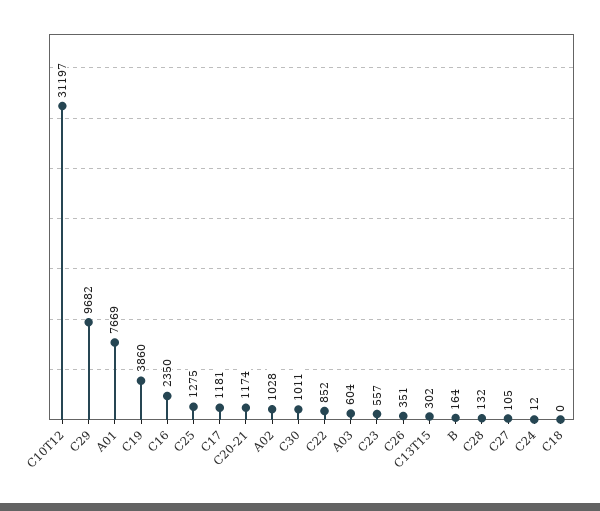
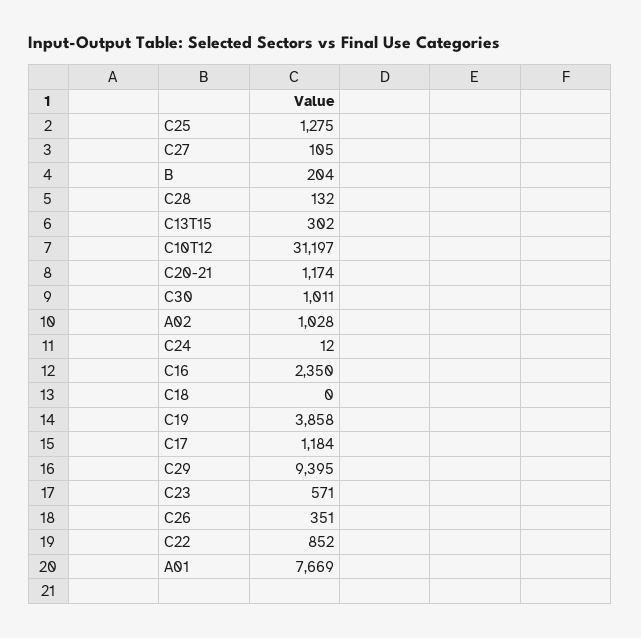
C29: 9682 -> 9395
C19: 3860 -> 3858
C17: 1181 -> 1184
A03: 604 -> none
C23: 557 -> 571
B: 164 -> 204

